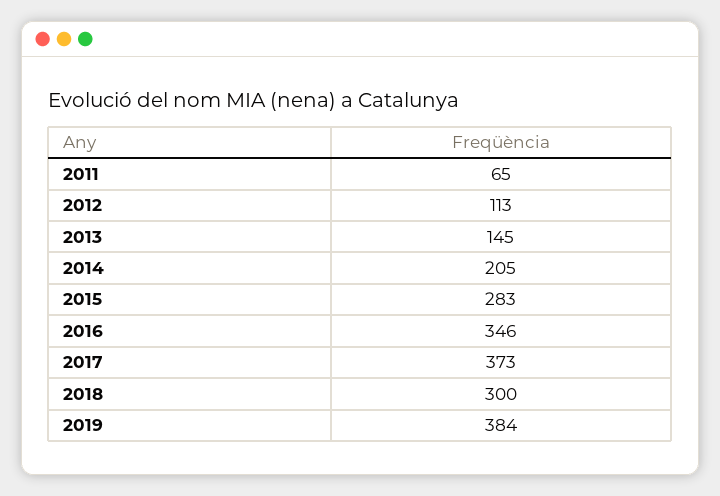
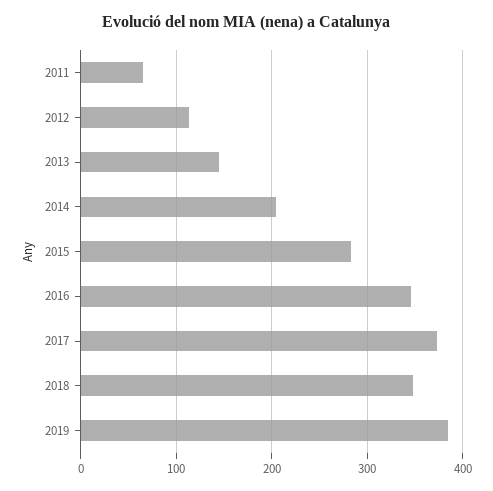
2018: 300 -> 350

